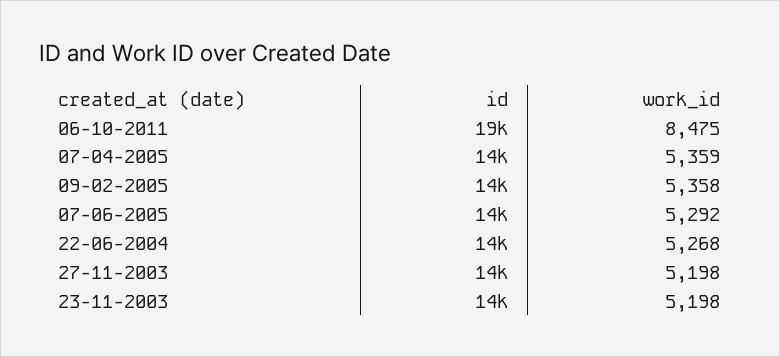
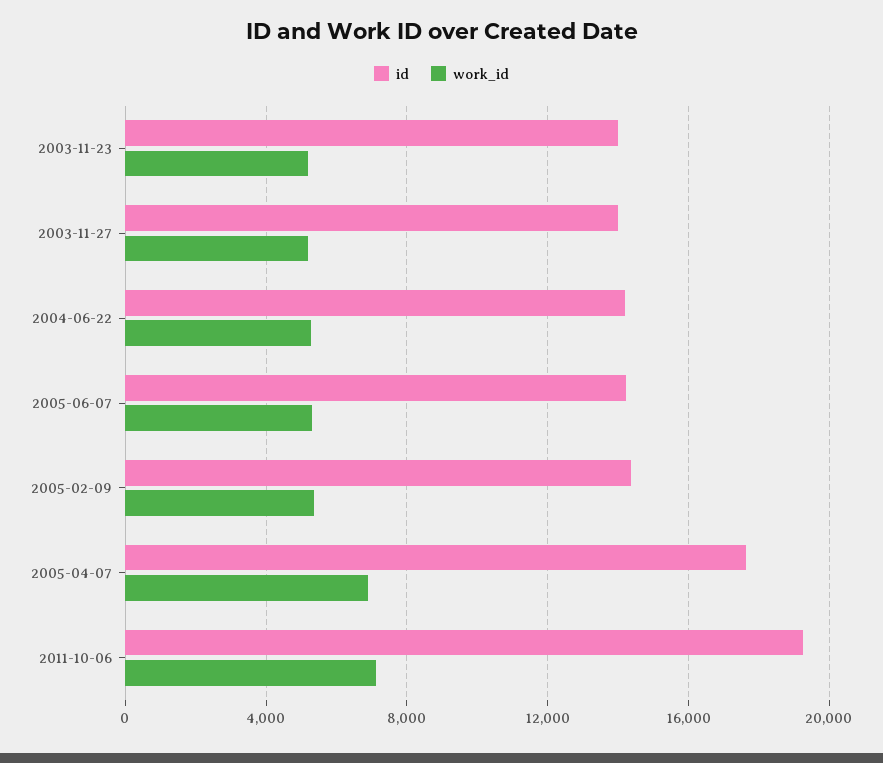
work_id, 06-10-2011: 8475 -> 7000
id, 07-04-2005: 14000 -> 17500
work_id, 07-04-2005: 5359 -> 7000

